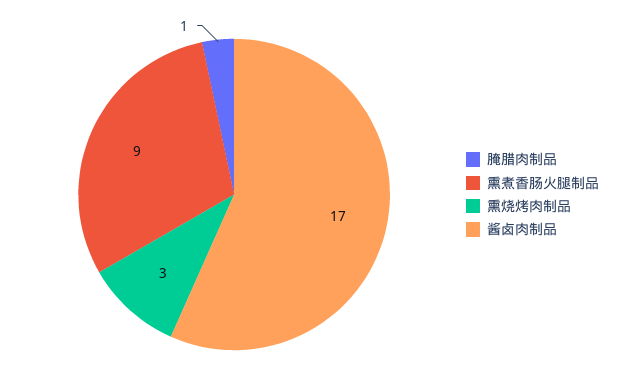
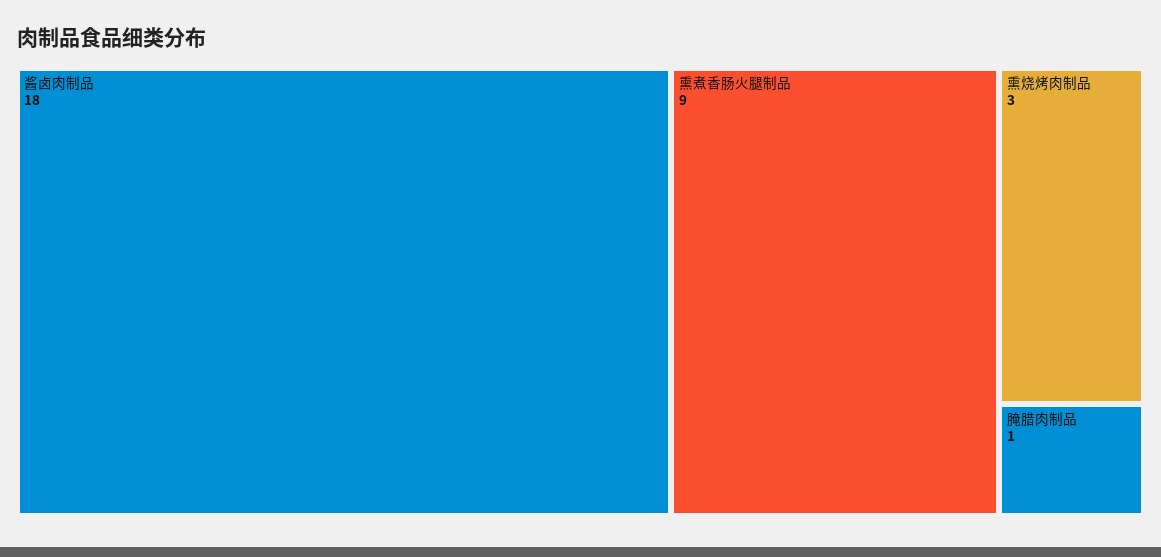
酱卤肉制品: 17 -> 18

